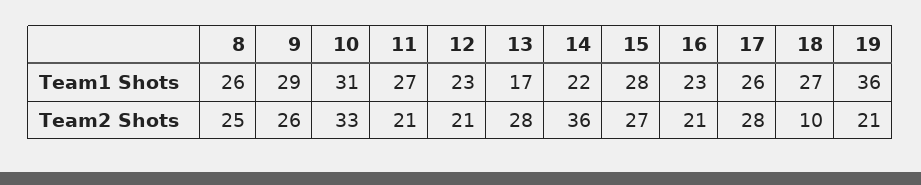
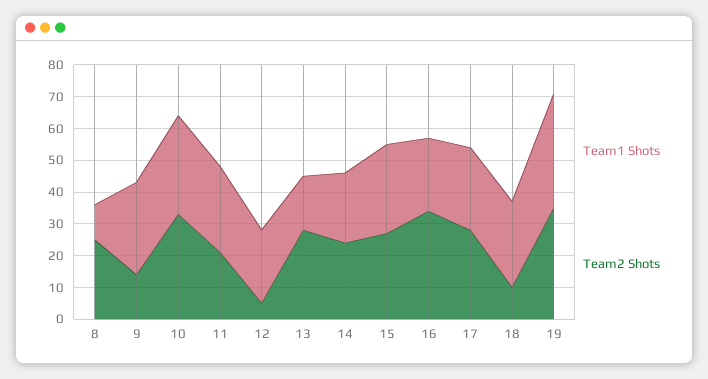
Team1 Shots, 8: 26 -> 10
Team2 Shots, 9: 26 -> 15
Team2 Shots, 12: 21 -> 5
Team2 Shots, 14: 36 -> 25
Team2 Shots, 16: 21 -> 35
Team2 Shots, 19: 21 -> 35

